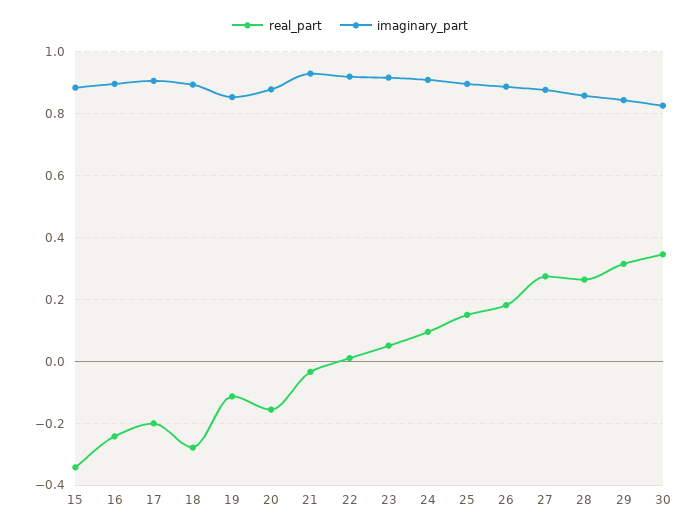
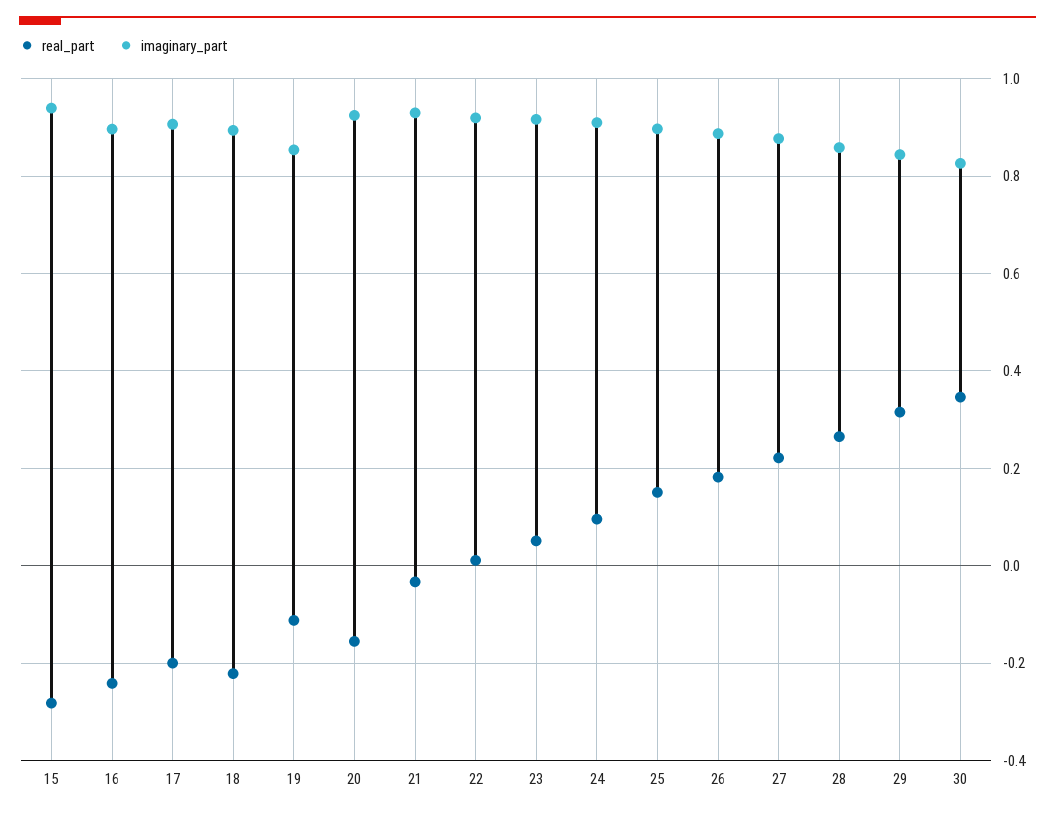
real_part, 15: -0.34 -> -0.28
imaginary_part, 15: 0.88 -> 0.94
real_part, 18: -0.28 -> -0.22
imaginary_part, 20: 0.88 -> 0.92
real_part, 27: 0.28 -> 0.22

